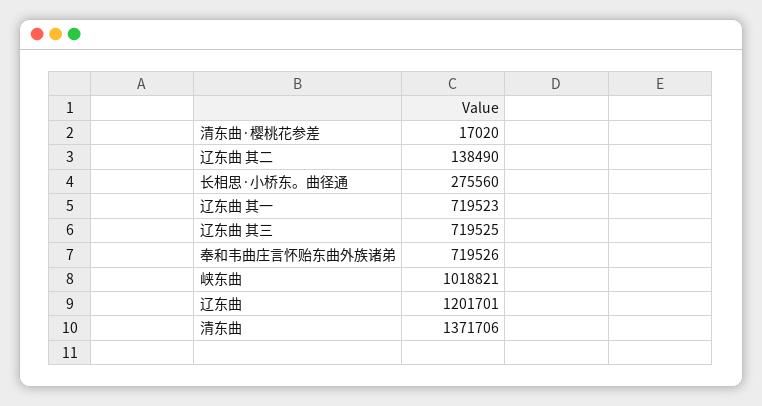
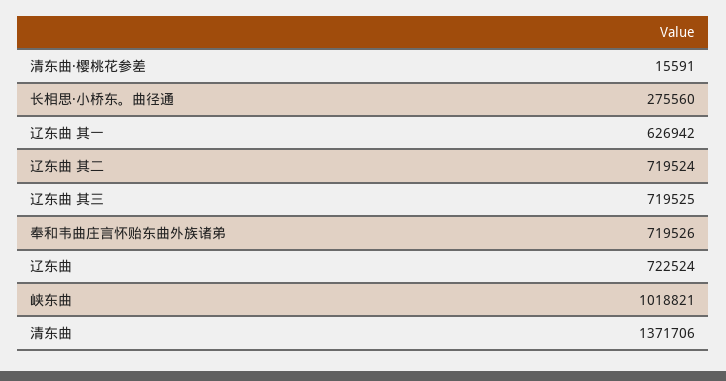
清东曲·樱桃花参差: 17020 -> 15591
辽东曲 其二: 138490 -> 719524
辽东曲 其一: 719523 -> 626942
辽东曲: 1201701 -> 722524

